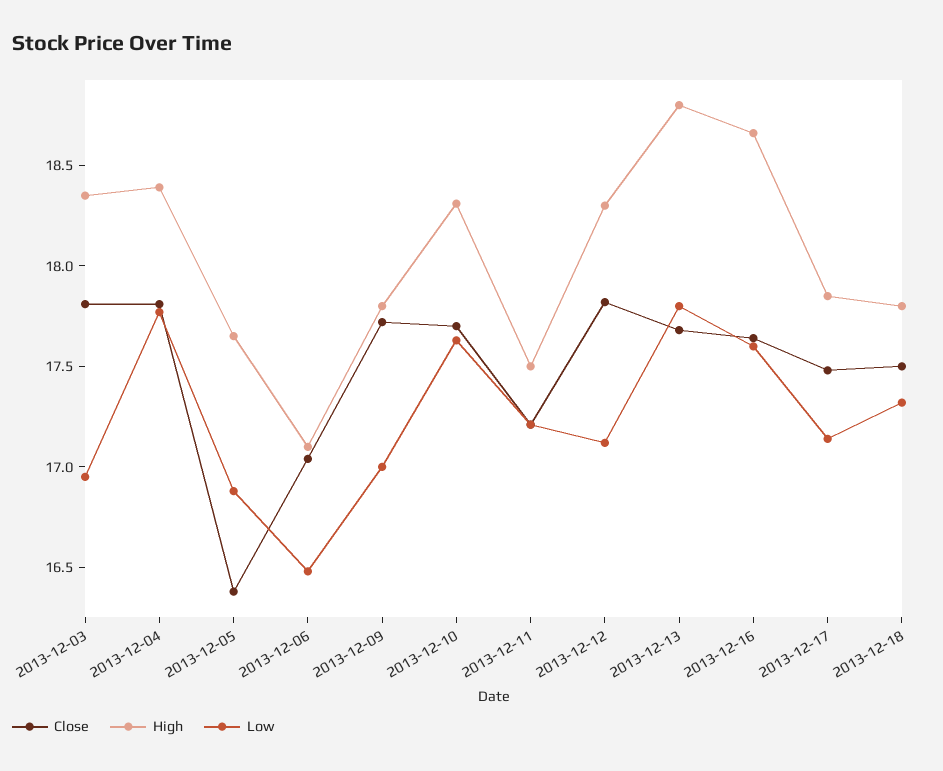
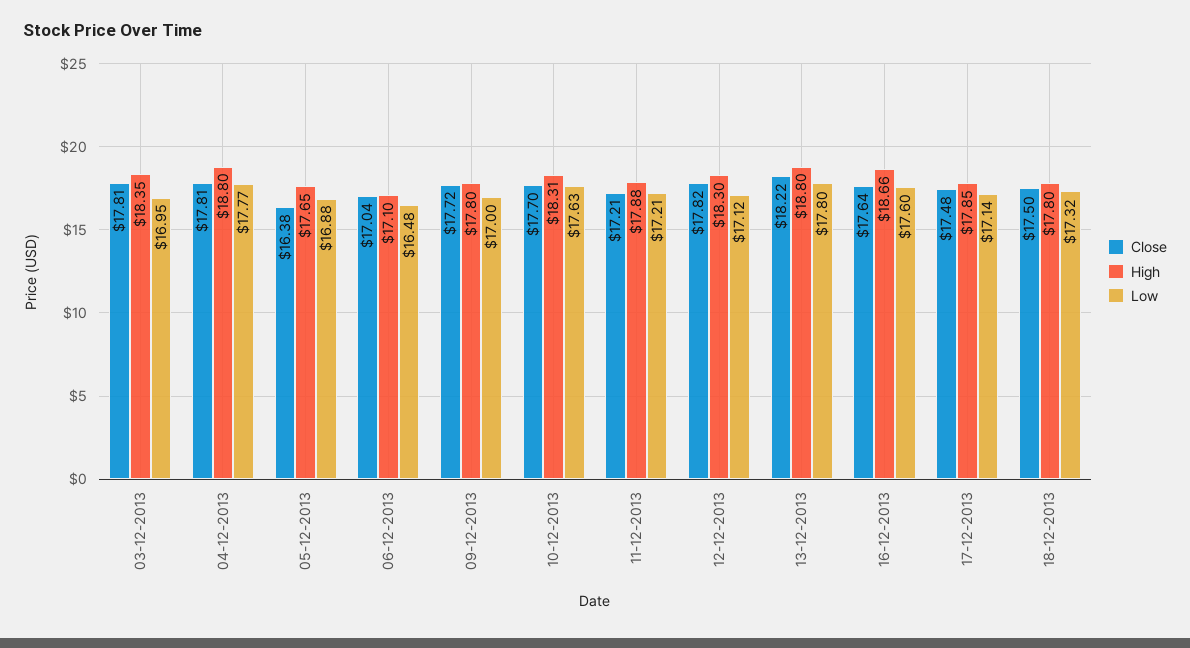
High, 2013-12-04: 18.4 -> 18.8
High, 2013-12-11: 17.5 -> 17.88
Close, 2013-12-13: 17.7 -> 18.22

